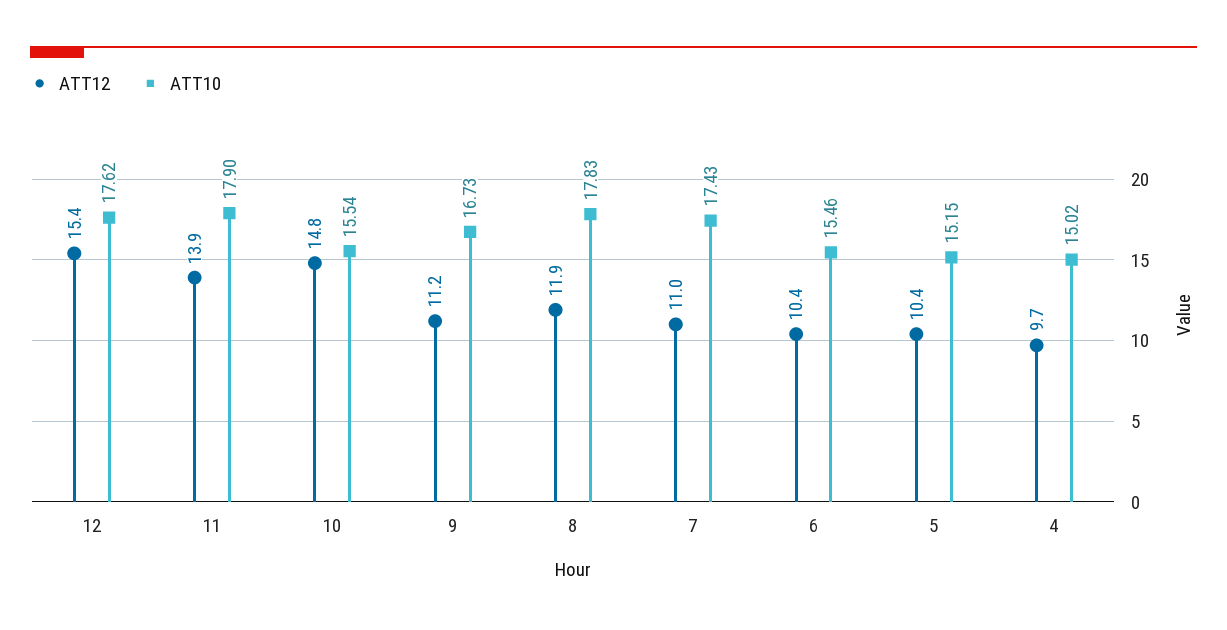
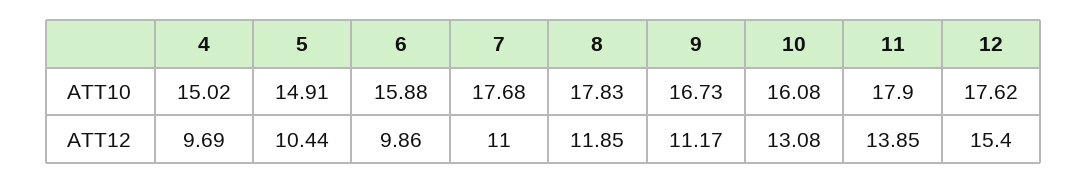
ATT12, 10: 14.8 -> 13.08
ATT10, 10: 15.54 -> 16.08
ATT10, 7: 17.43 -> 17.68
ATT12, 6: 10.4 -> 9.86
ATT10, 6: 15.46 -> 15.88
ATT10, 5: 15.15 -> 14.91

